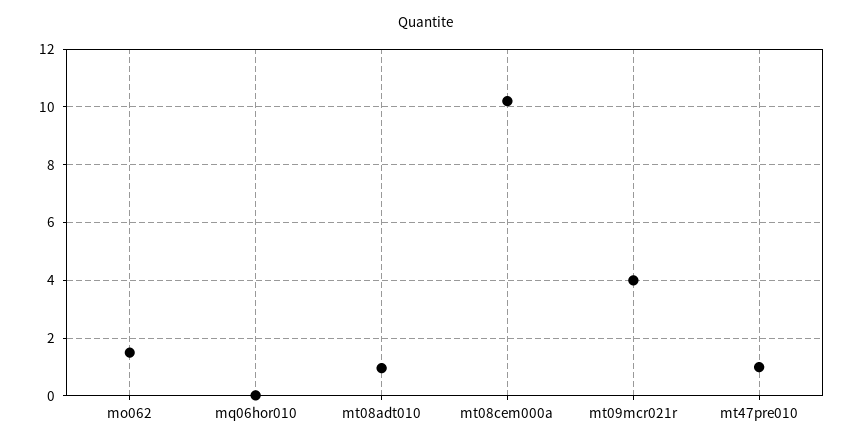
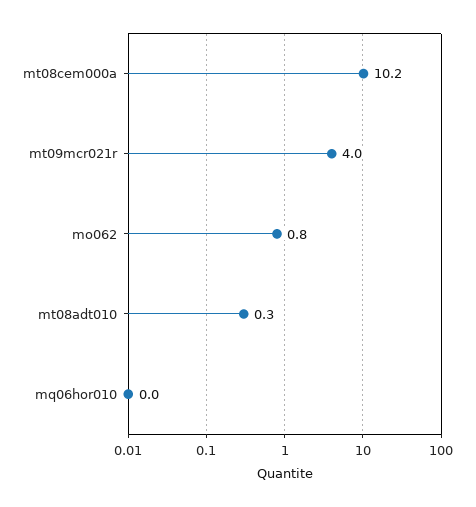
mo062: 1.5 -> 0.8
mt08adt010: 1 -> 0.3
mt47pre010: 1 -> none

